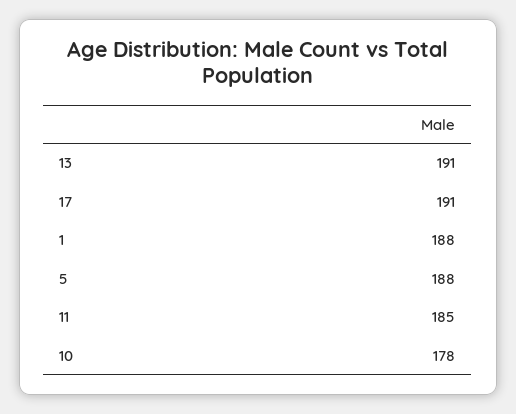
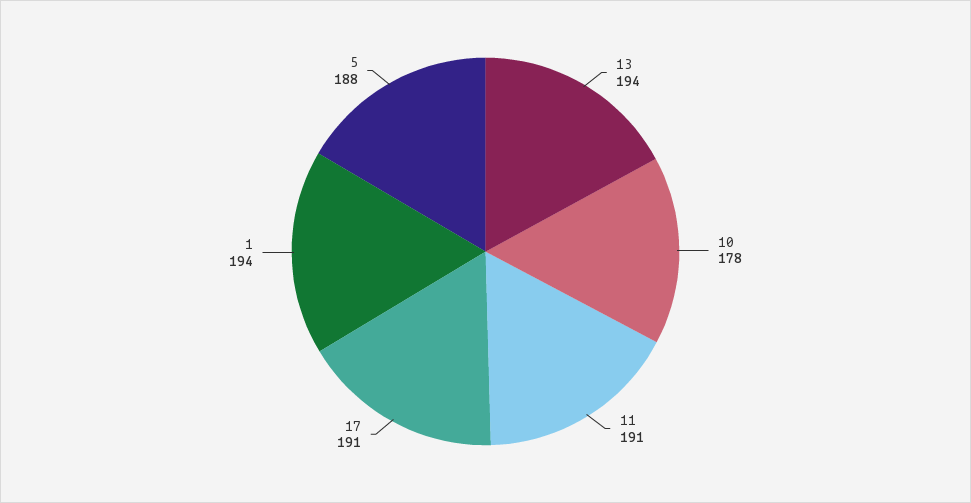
13: 191 -> 194
1: 188 -> 194
11: 185 -> 191

